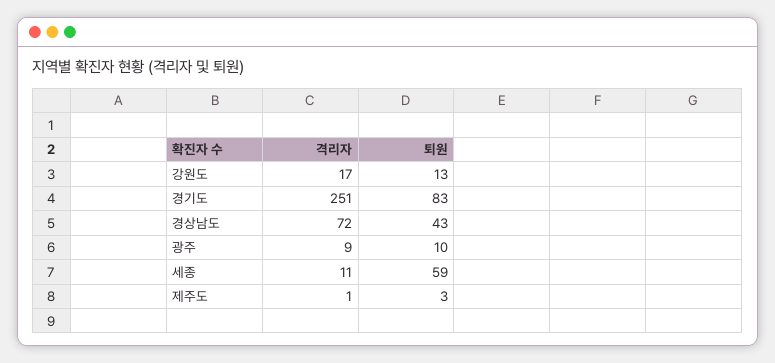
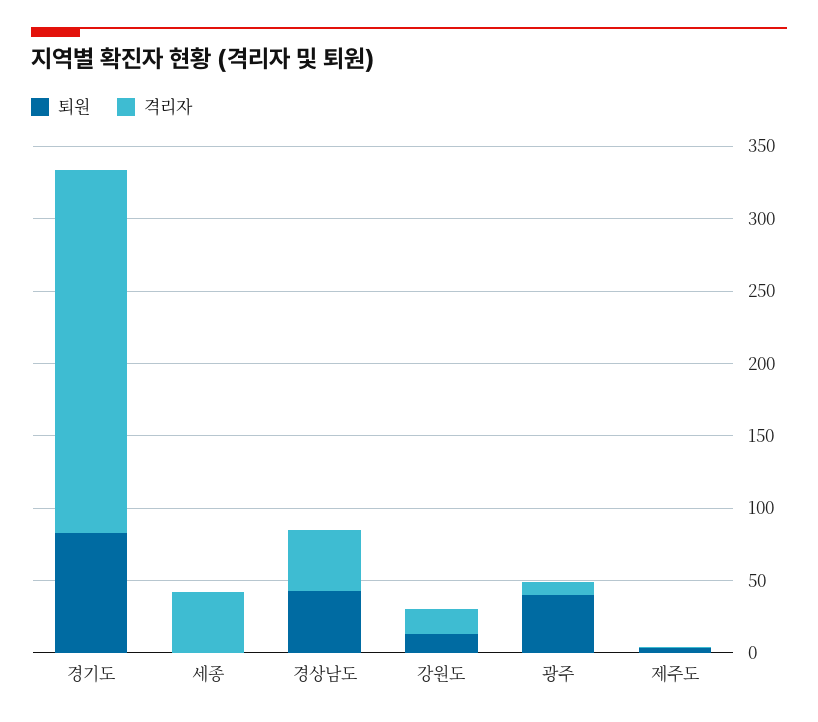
격리자, 경상남도: 72 -> 40
퇴원, 광주: 10 -> 40
격리자, 세종: 11 -> 40
퇴원, 세종: 59 -> 0

